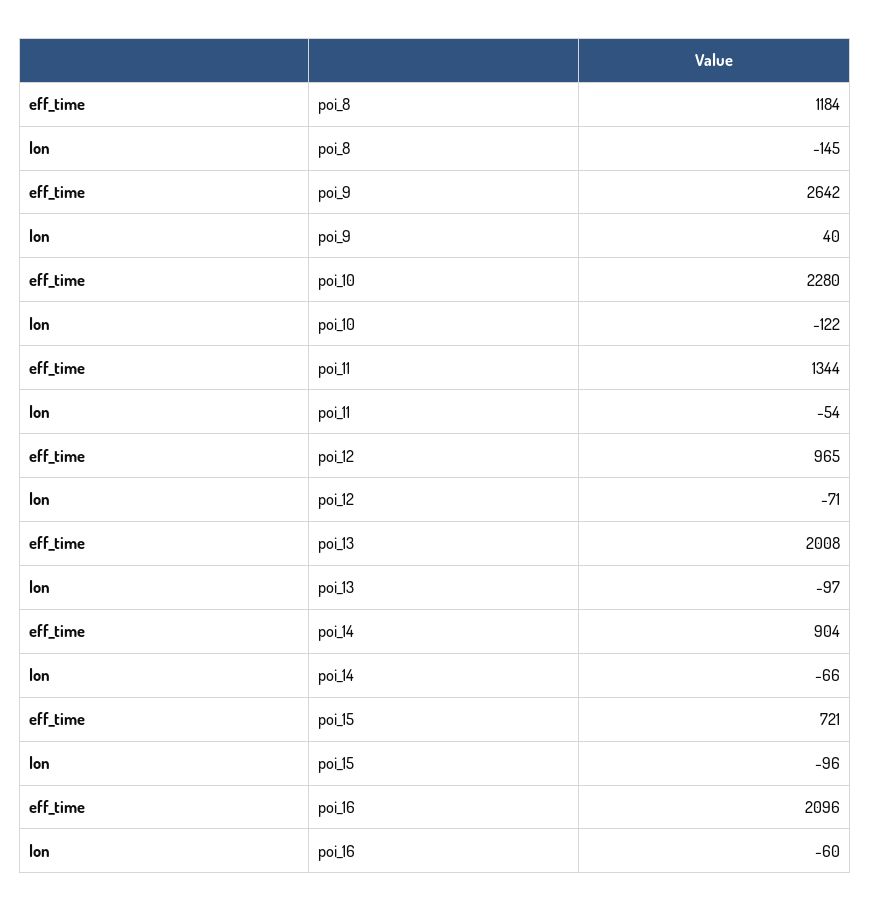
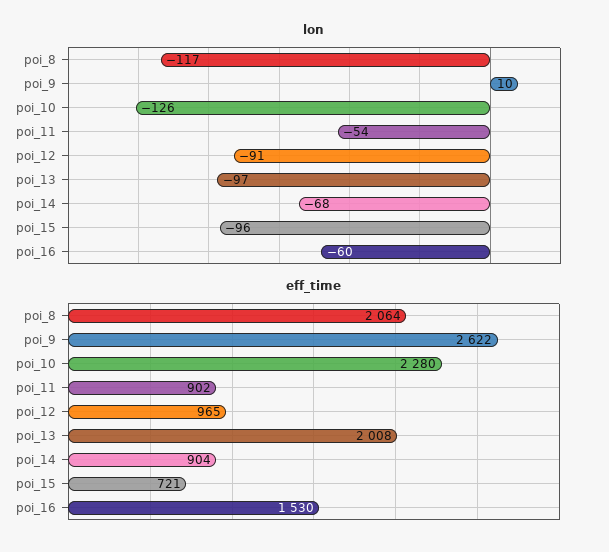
eff_time, poi_8: 1184 -> 2064
lon, poi_8: -145 -> -117
eff_time, poi_9: 2642 -> 2622
lon, poi_9: 40 -> 10
lon, poi_10: -122 -> -126
eff_time, poi_11: 1344 -> 902
lon, poi_12: -71 -> -91
lon, poi_14: -66 -> -68
eff_time, poi_16: 2096 -> 1530

